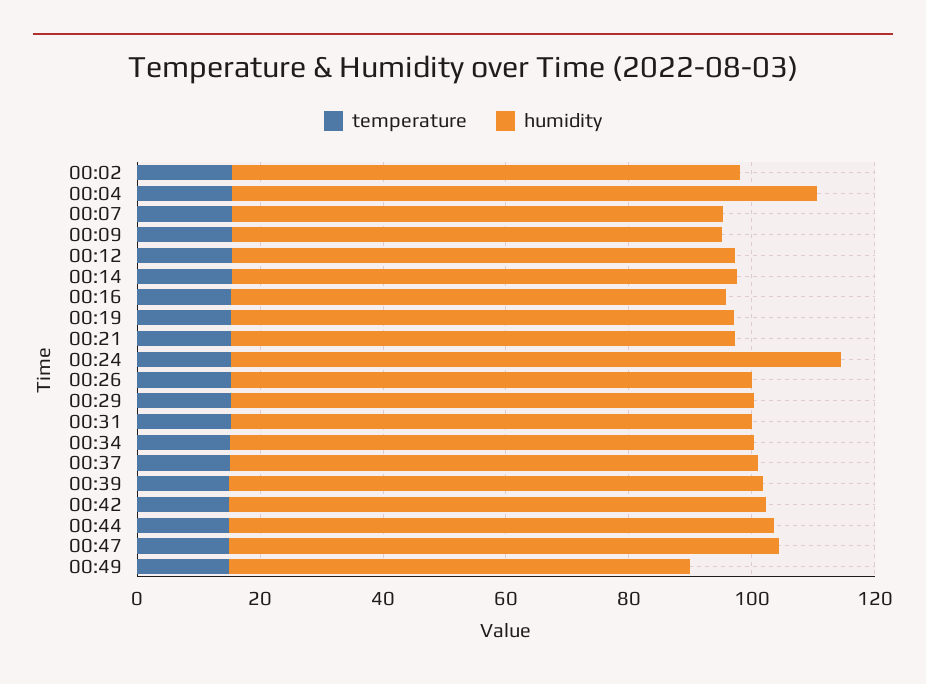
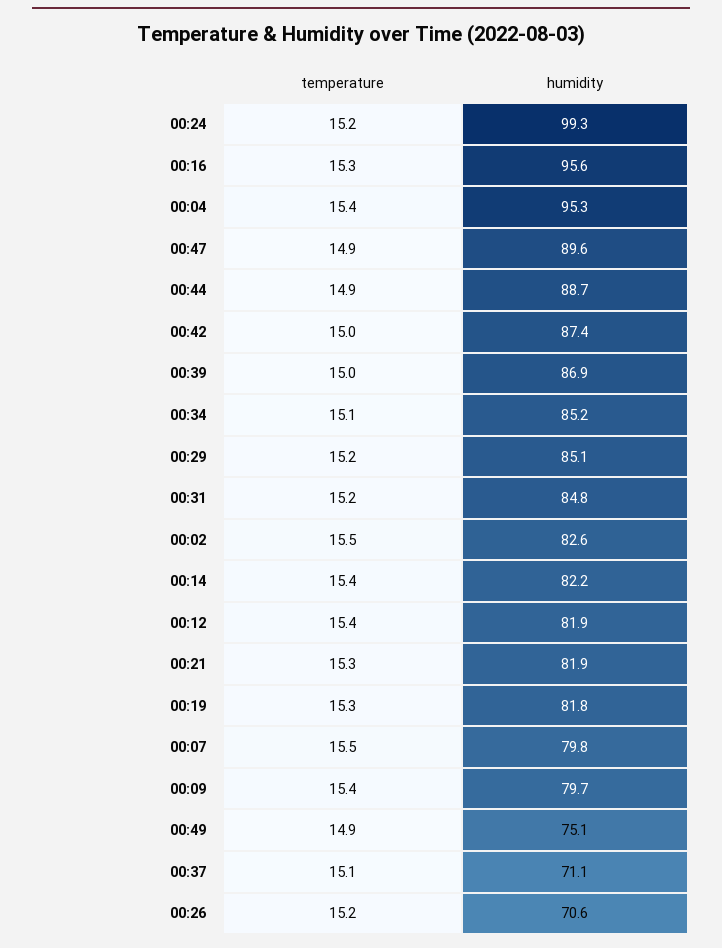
humidity, 00:16: 80 -> 95.6
humidity, 00:26: 85 -> 70.6
humidity, 00:37: 85 -> 71.1

